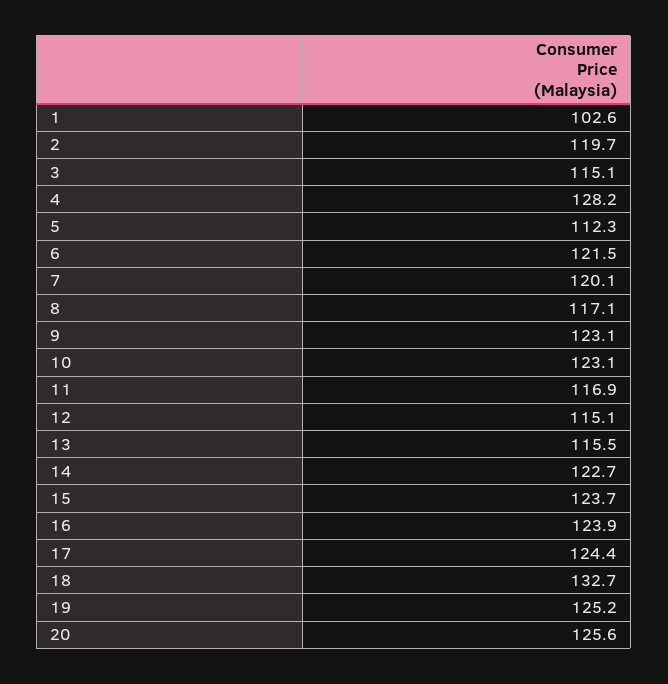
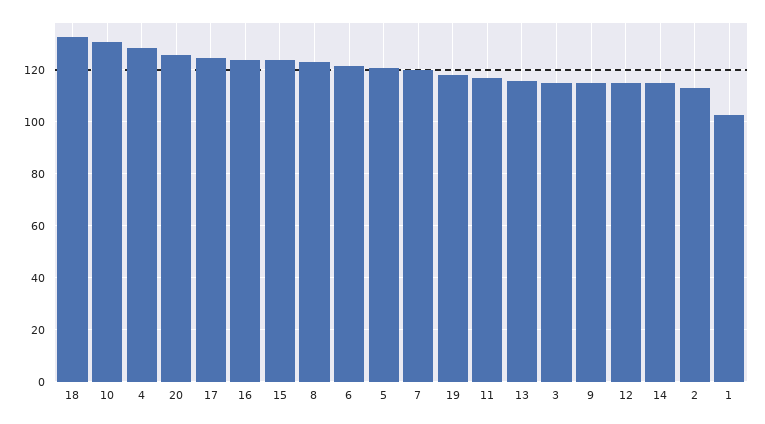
2: 119.7 -> 112.5
5: 112.3 -> 120
8: 117.1 -> 122.5
9: 123.1 -> 115
10: 123.1 -> 130
14: 122.7 -> 115
19: 125.2 -> 117.5

